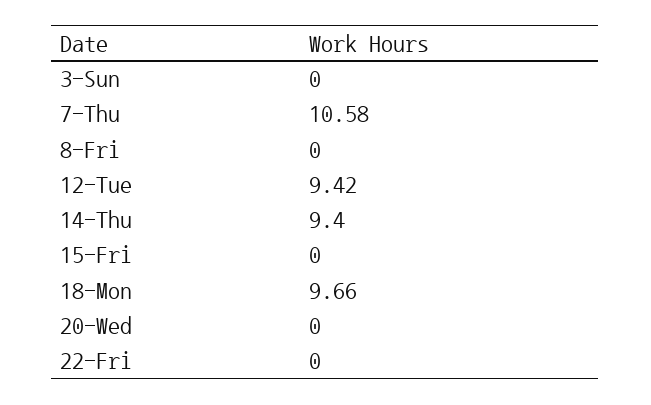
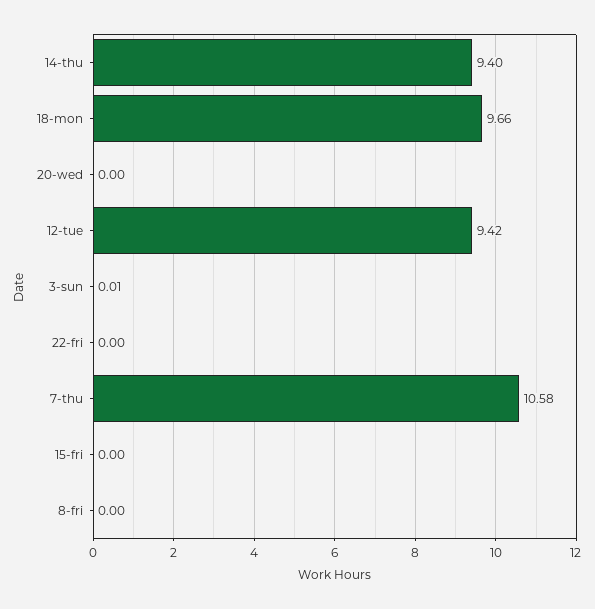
3-Sun: 0 -> 0.01

